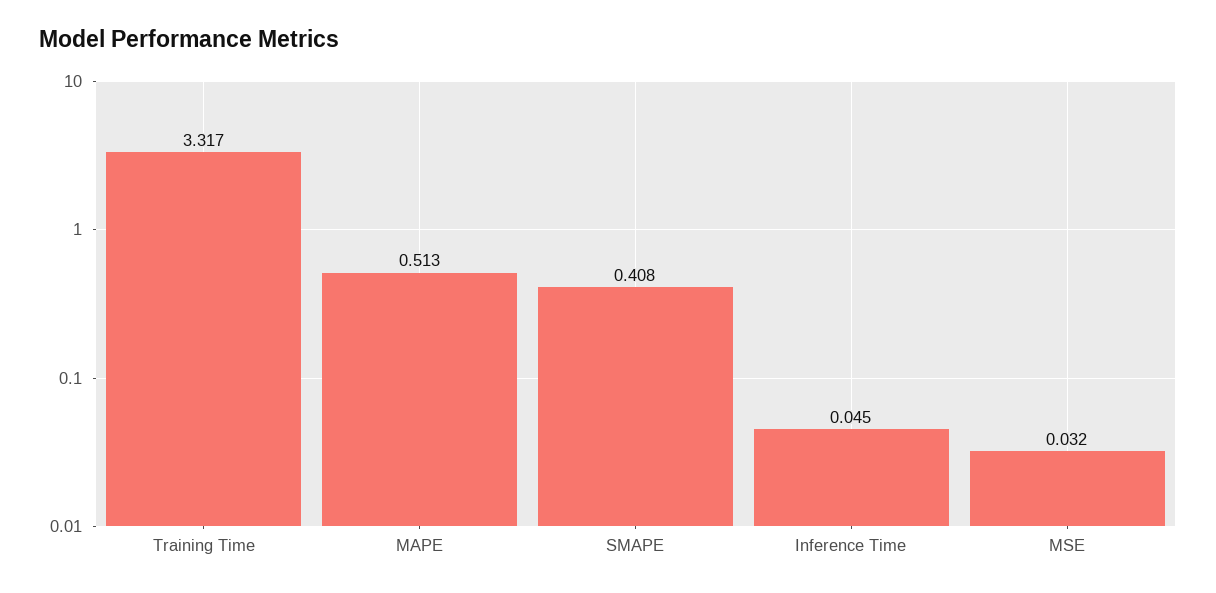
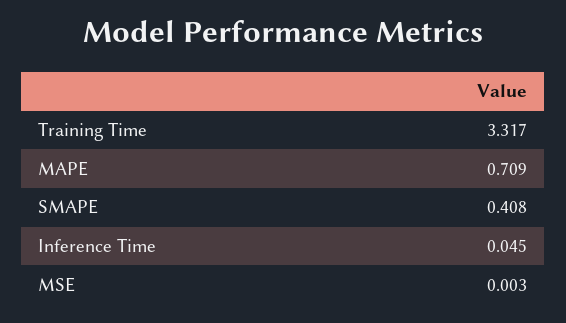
MAPE: 0.513 -> 0.709
MSE: 0.032 -> 0.003

